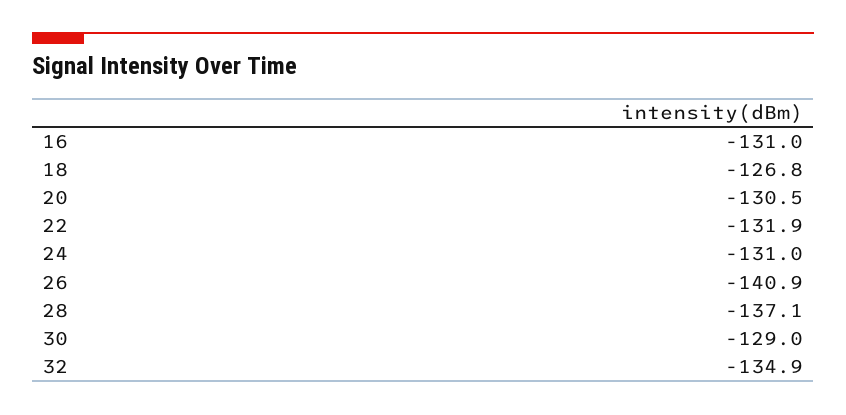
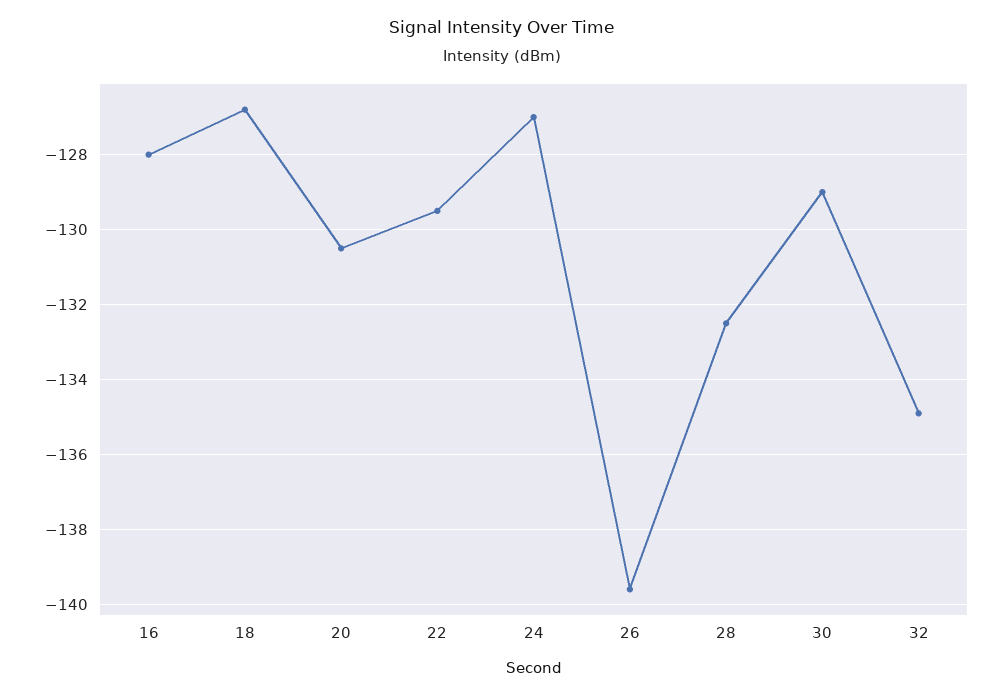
16: -131 -> -128
22: -131.9 -> -129.5
24: -131 -> -127
26: -140.9 -> -139.5
28: -137.1 -> -132.5

